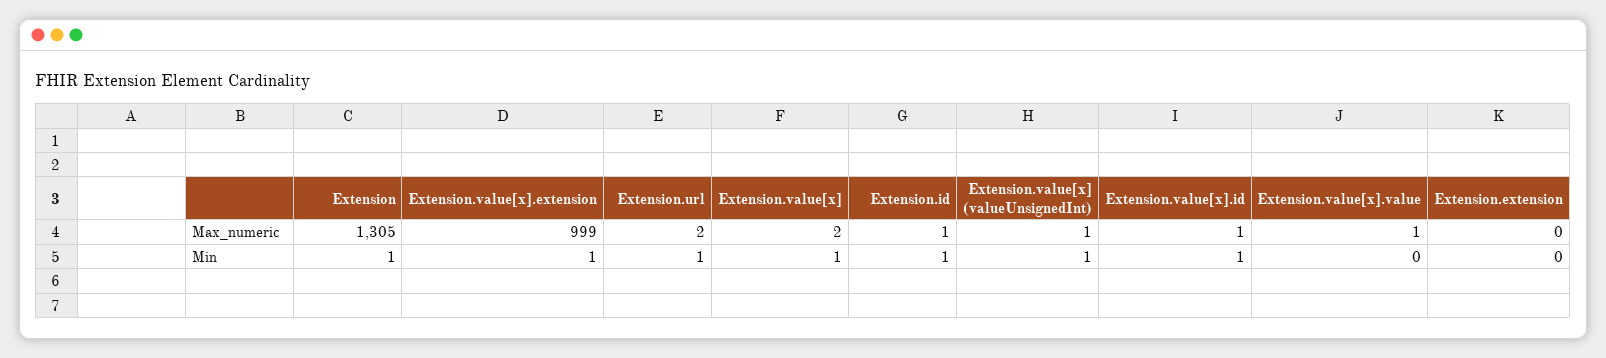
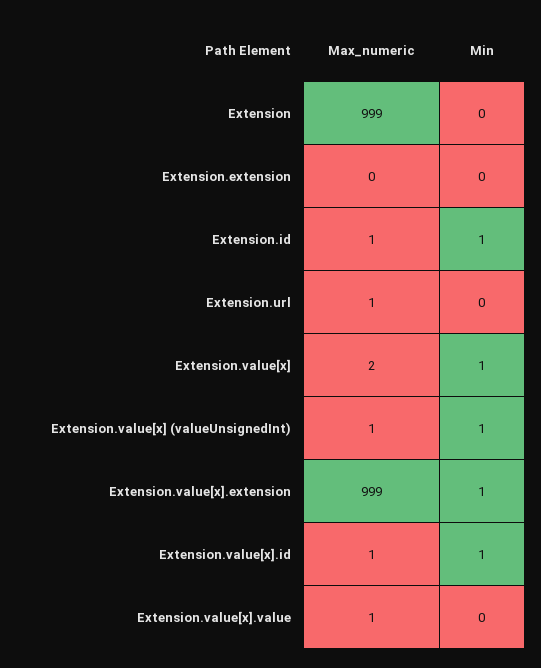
Extension, Max_numeric: 1305 -> 999
Extension.url, Max_numeric: 2 -> 1
Extension, Min: 1 -> 0
Extension.url, Min: 1 -> 0

